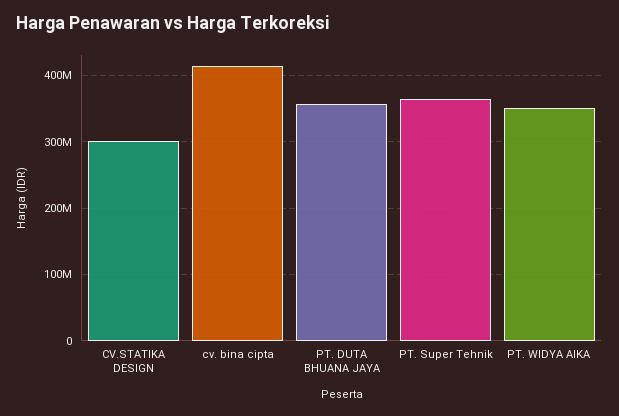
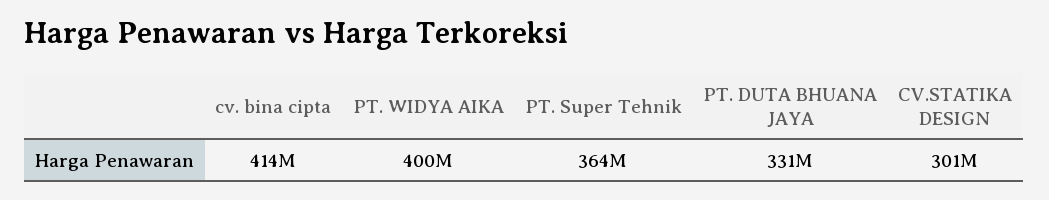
PT. DUTA BHUANA JAYA: 360000000 -> 331000000
PT. WIDYA AIKA: 350000000 -> 400000000

